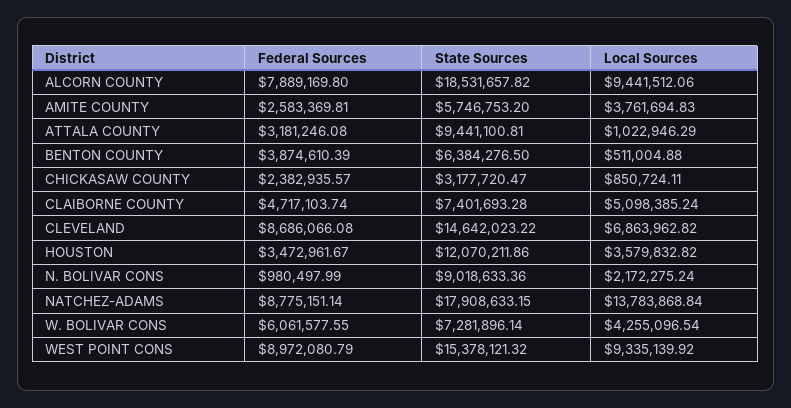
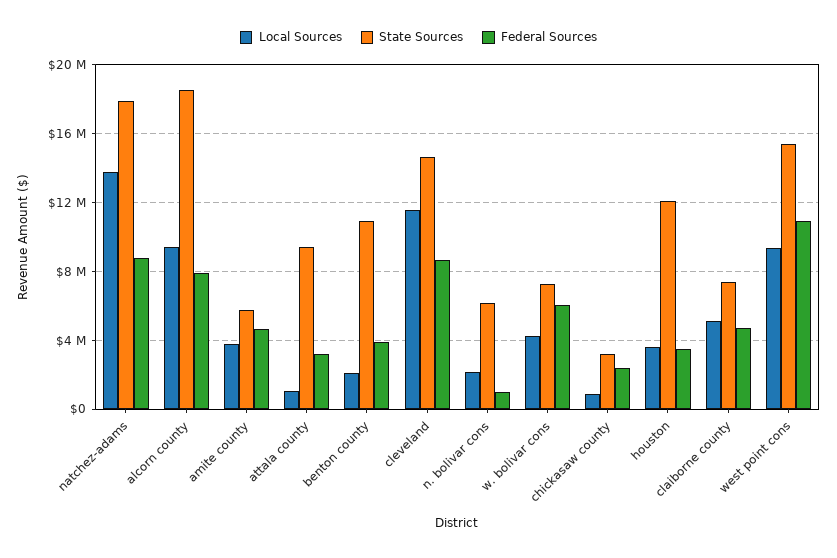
Federal Sources, AMITE COUNTY: 2583369.81 -> 4500000
State Sources, BENTON COUNTY: 6384276.5 -> 11000000
Local Sources, BENTON COUNTY: 511004.88 -> 2000000
Local Sources, CLEVELAND: 6863962.82 -> 11500000
State Sources, N. BOLIVAR CONS: 9018633.36 -> 6000000
Federal Sources, WEST POINT CONS: 8972080.79 -> 11000000

